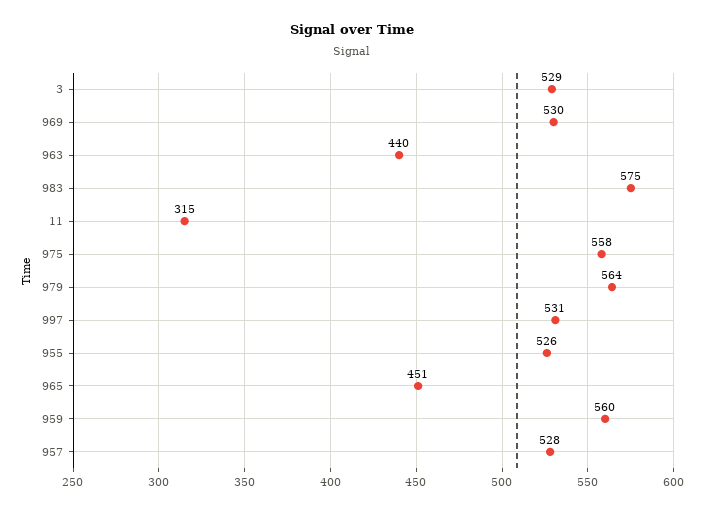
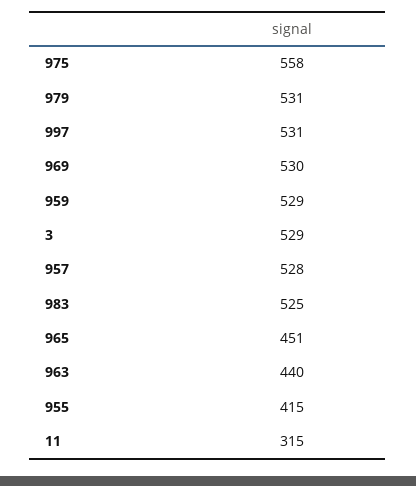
983: 575 -> 525
979: 564 -> 531
955: 526 -> 415
959: 560 -> 529

